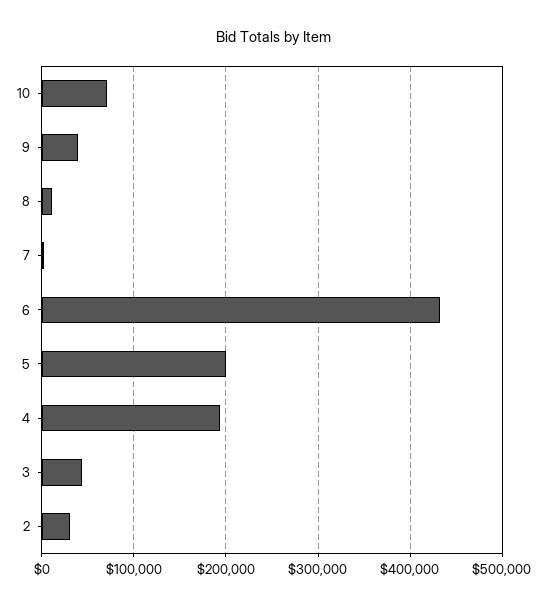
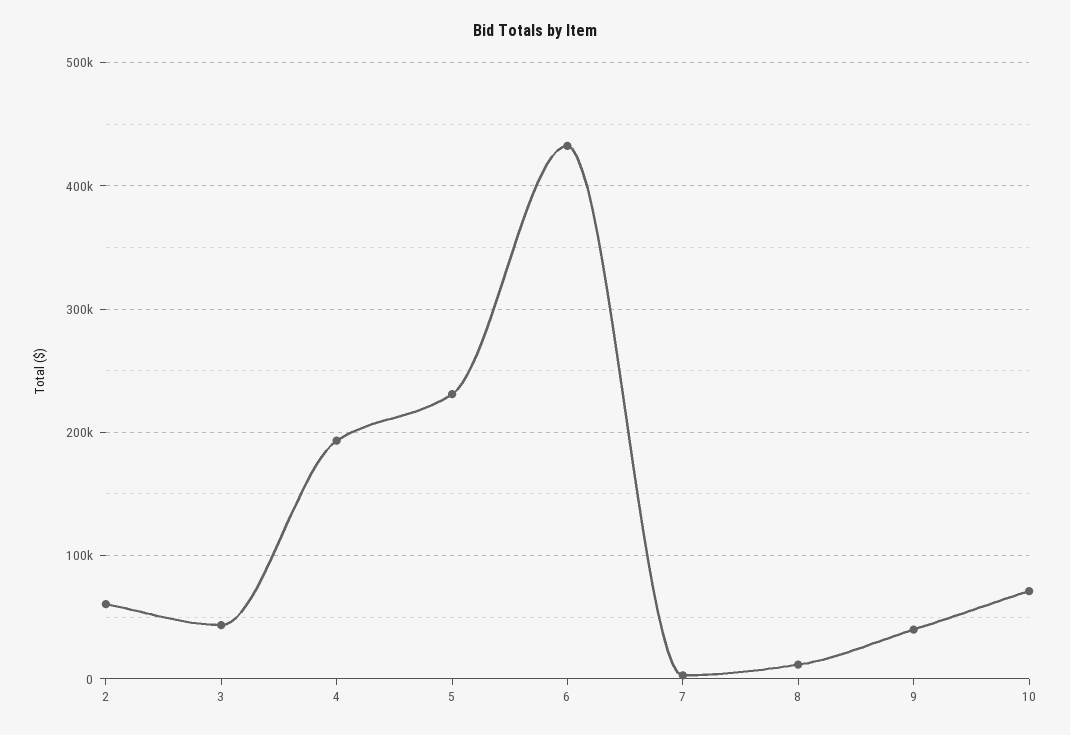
5: 200000 -> 230000
2: 30000 -> 60000

